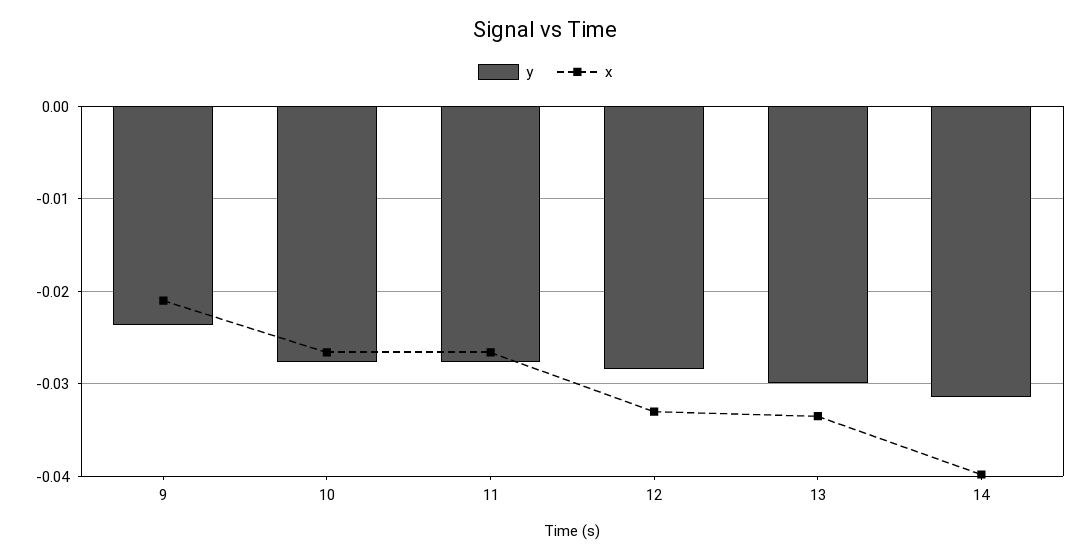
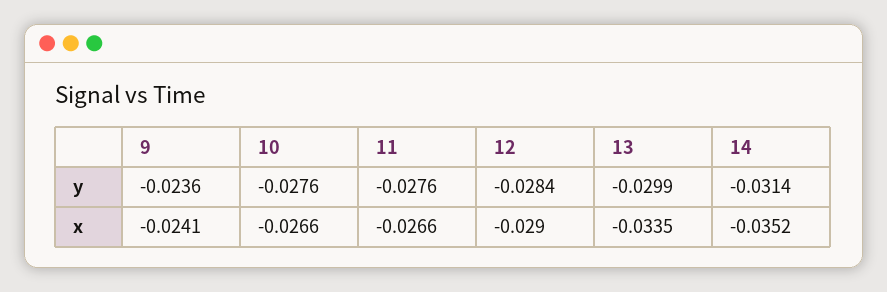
x, 9: -0.021 -> -0.0241
x, 12: -0.033 -> -0.029
x, 14: -0.04 -> -0.0352

